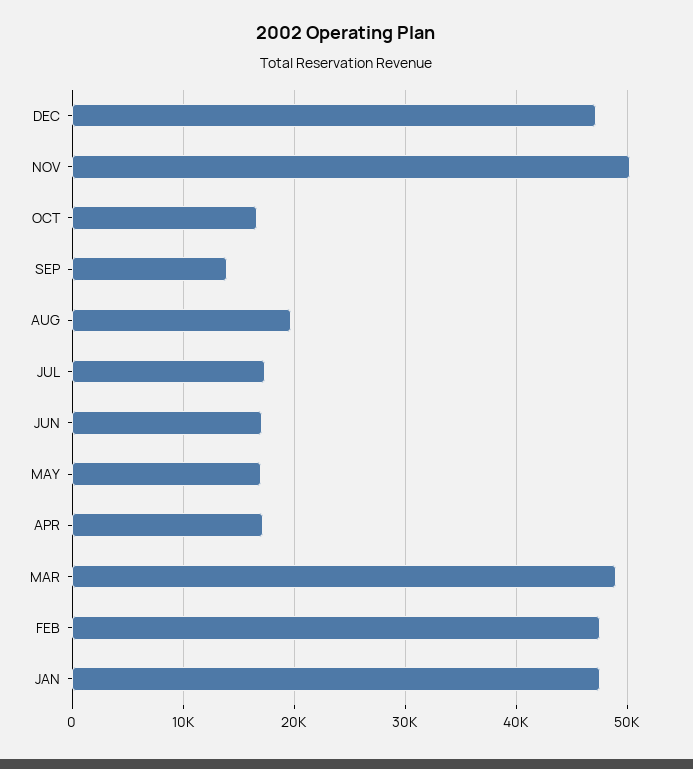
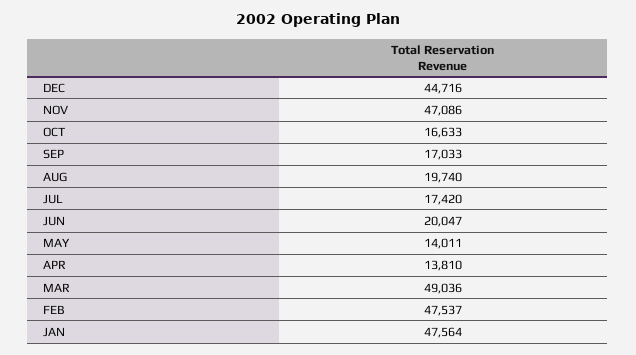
DEC: 47000 -> 44716
NOV: 50000 -> 47086
SEP: 14000 -> 17033
JUN: 17000 -> 20047
MAY: 17000 -> 14011
APR: 17000 -> 13810

